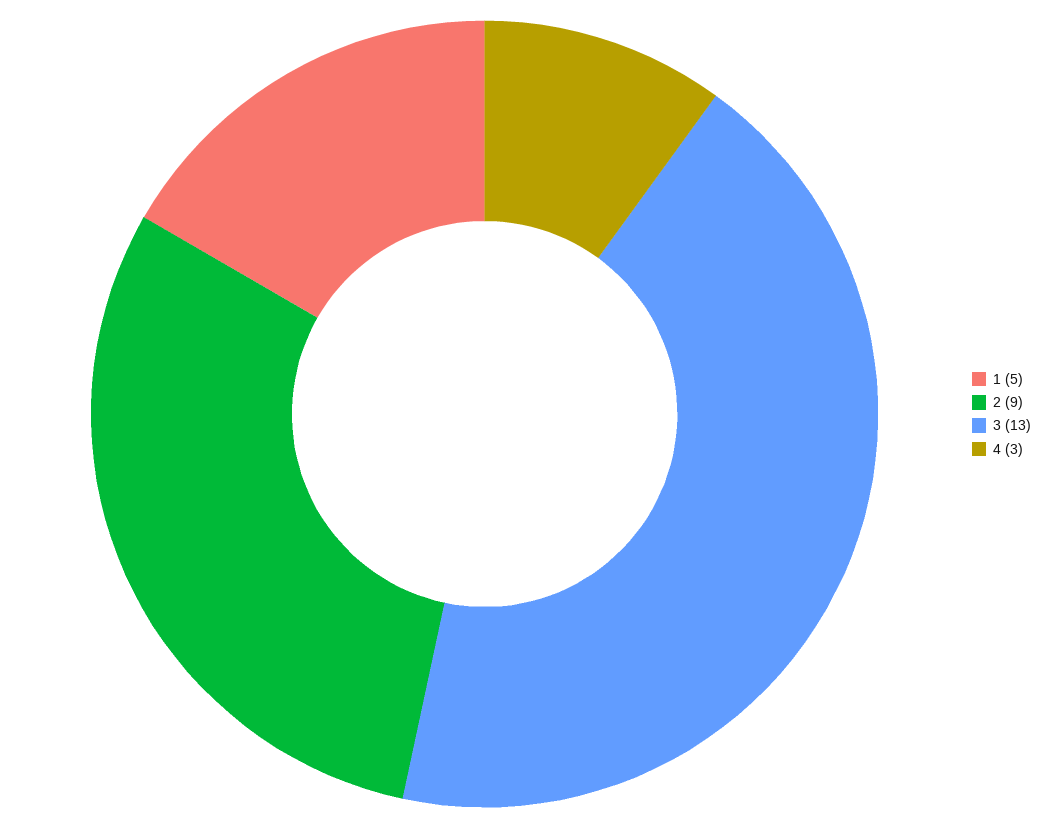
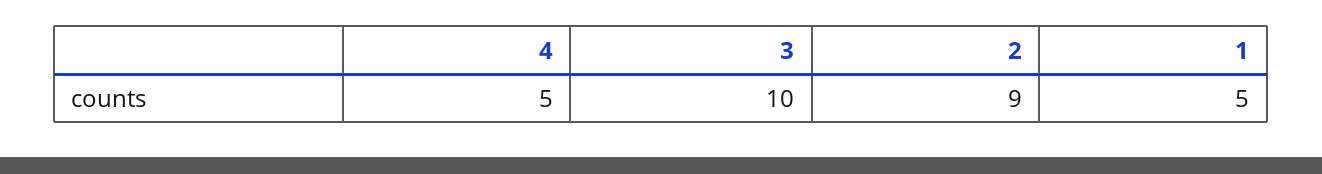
3: 13 -> 10
4: 3 -> 5

